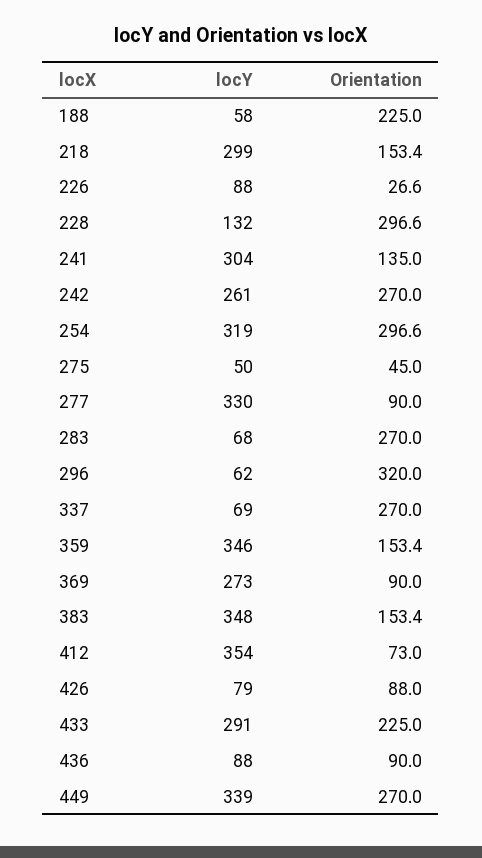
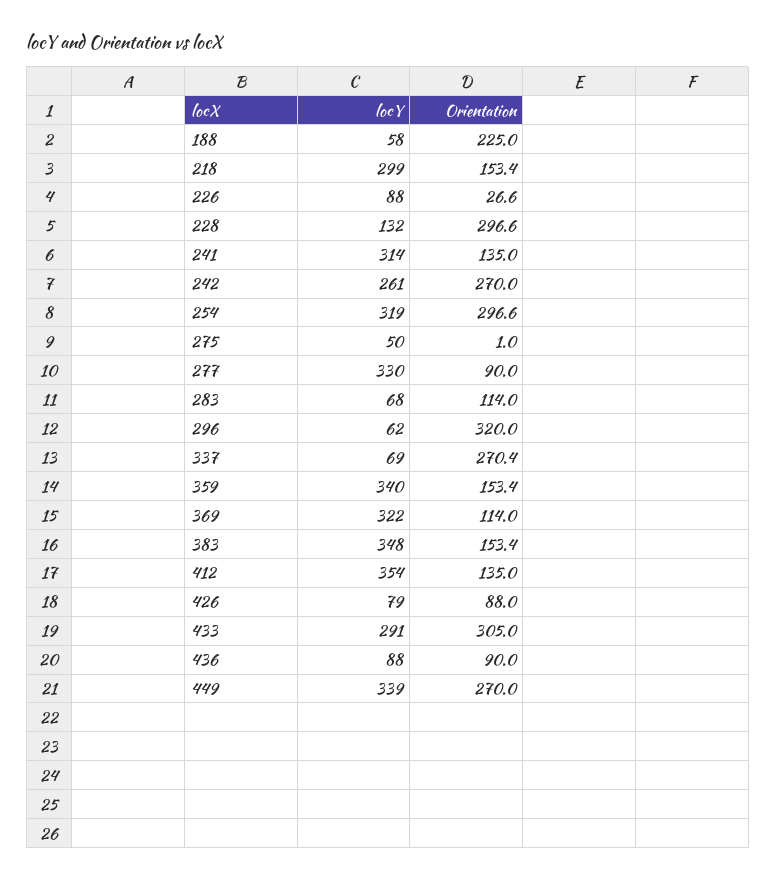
locY, 241: 304 -> 314
Orientation, 275: 45 -> 1
Orientation, 283: 270 -> 114
Orientation, 337: 270 -> 270.4
locY, 359: 346 -> 340
locY, 369: 273 -> 322
Orientation, 369: 90 -> 114
Orientation, 412: 73 -> 135
Orientation, 433: 225 -> 305

